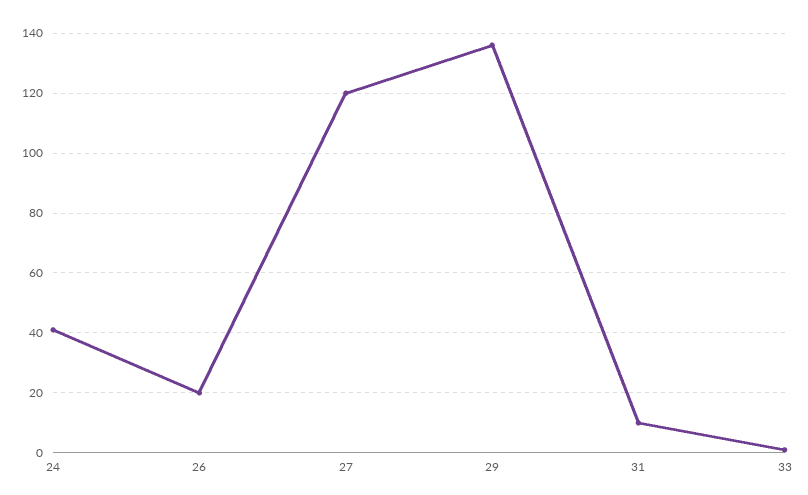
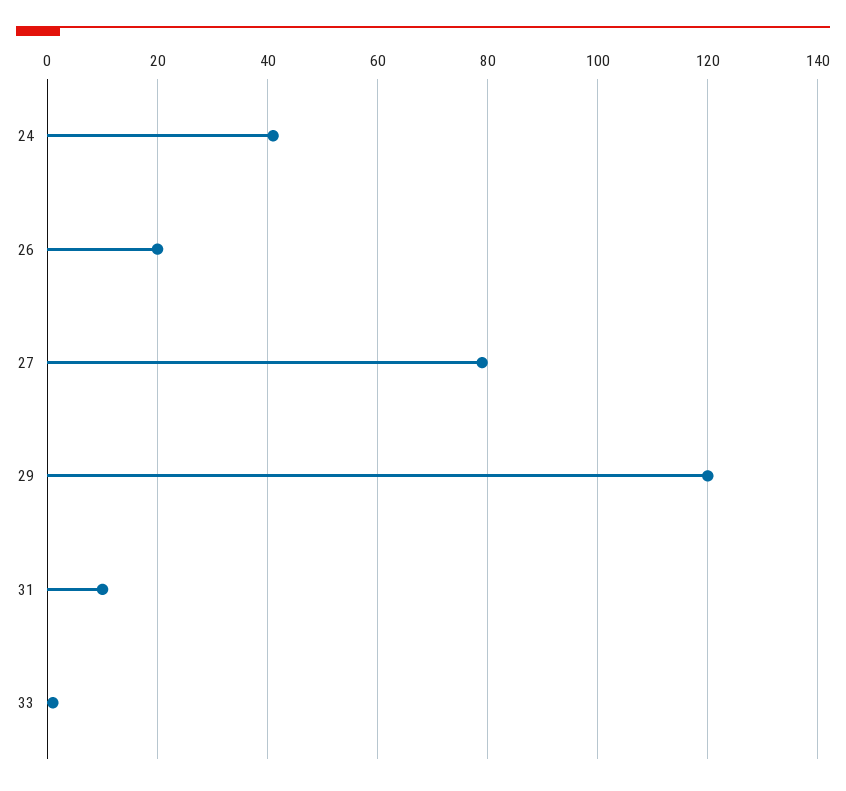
27: 120 -> 80
29: 135 -> 120

